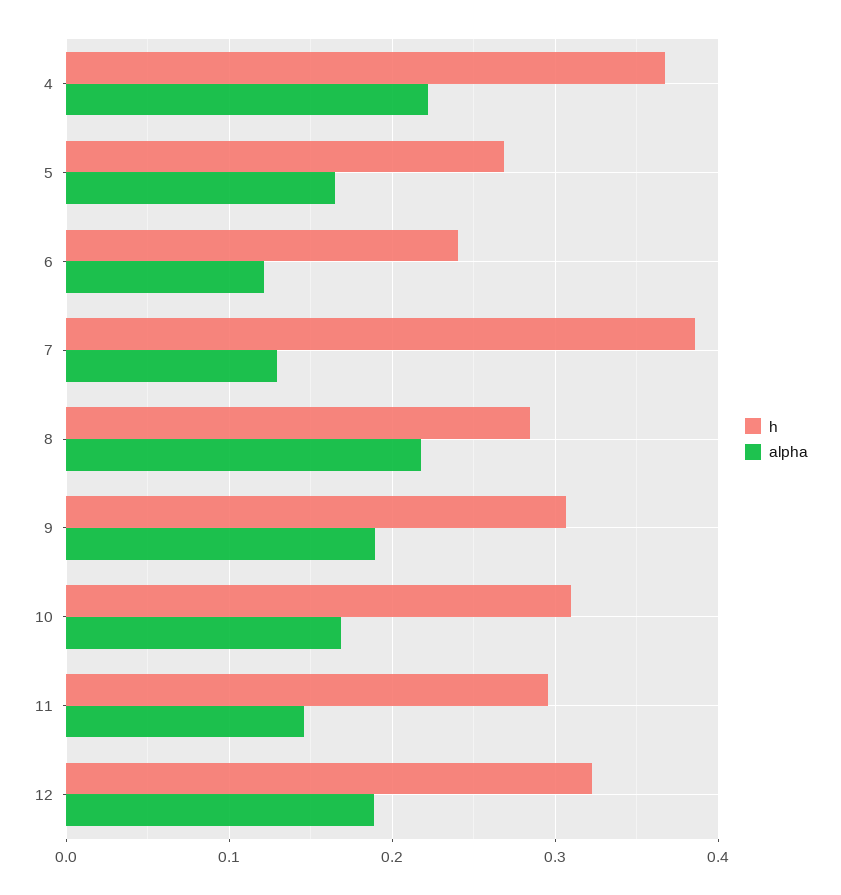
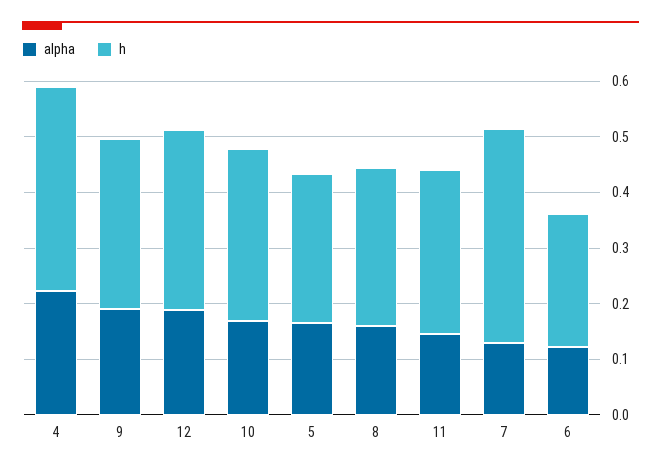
alpha, 8: 0.22 -> 0.16

